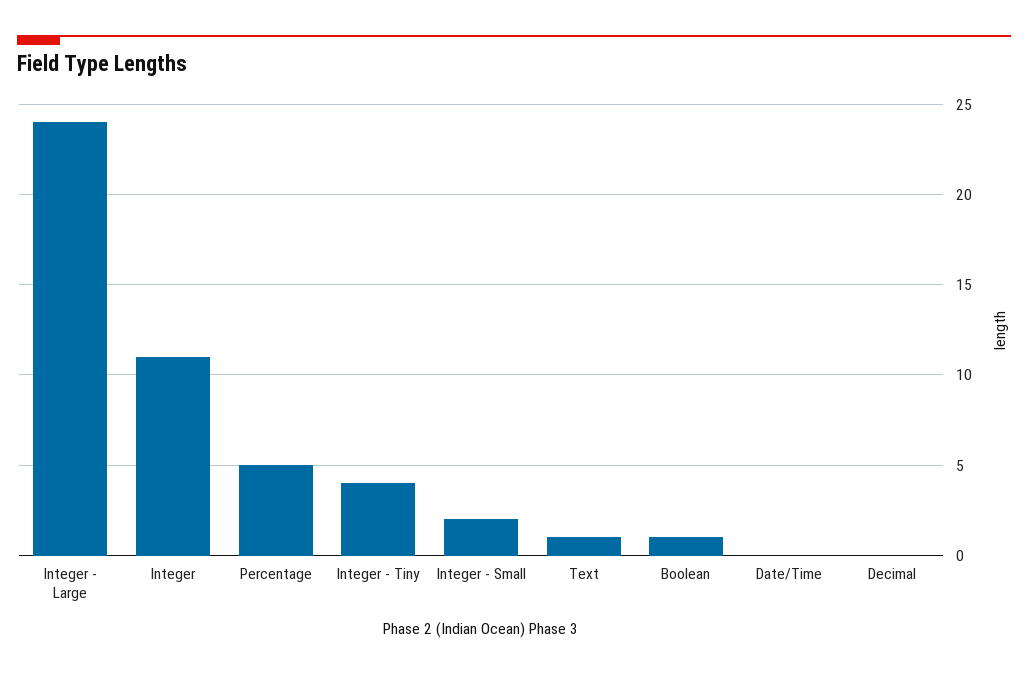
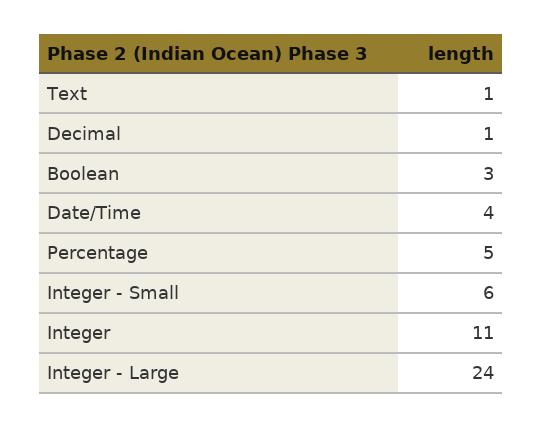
Integer - Tiny: 4 -> none
Integer - Small: 2 -> 6
Boolean: 1 -> 3
Date/Time: 0 -> 4
Decimal: 0 -> 1

